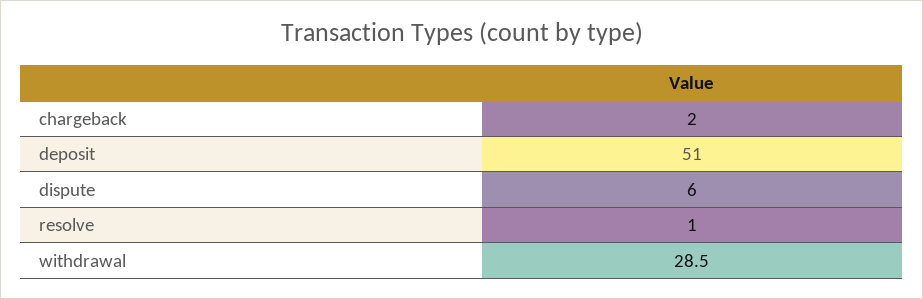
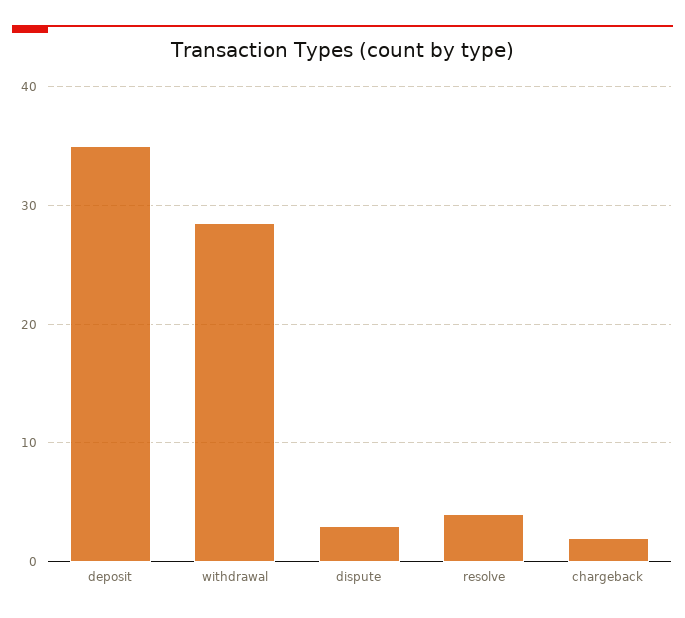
deposit: 51 -> 35
dispute: 6 -> 3
resolve: 1 -> 4

